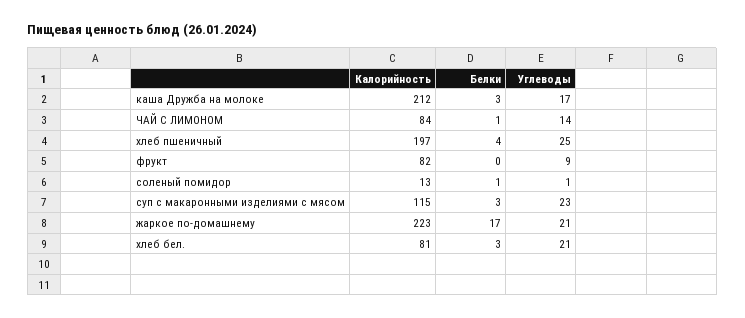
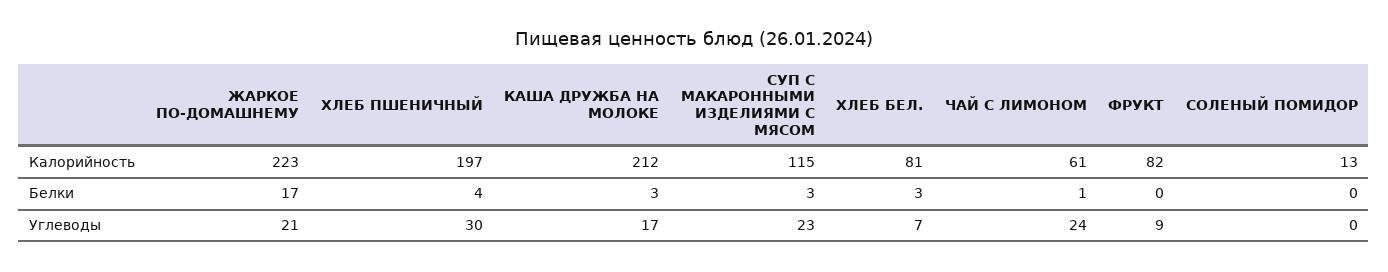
Калорийность, ЧАЙ С ЛИМОНОМ: 84 -> 61
Углеводы, ЧАЙ С ЛИМОНОМ: 14 -> 24
Углеводы, хлеб пшеничный: 25 -> 30
Белки, соленый помидор: 1 -> 0
Углеводы, соленый помидор: 1 -> 0
Углеводы, хлеб бел.: 21 -> 7

